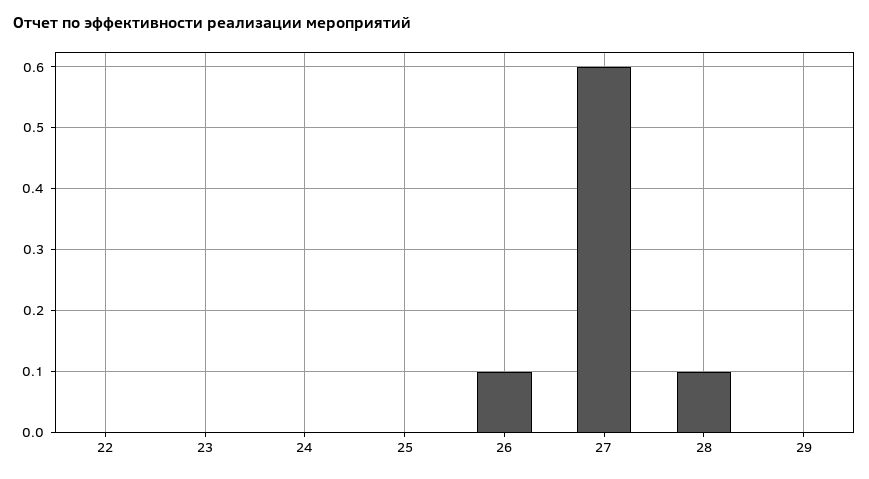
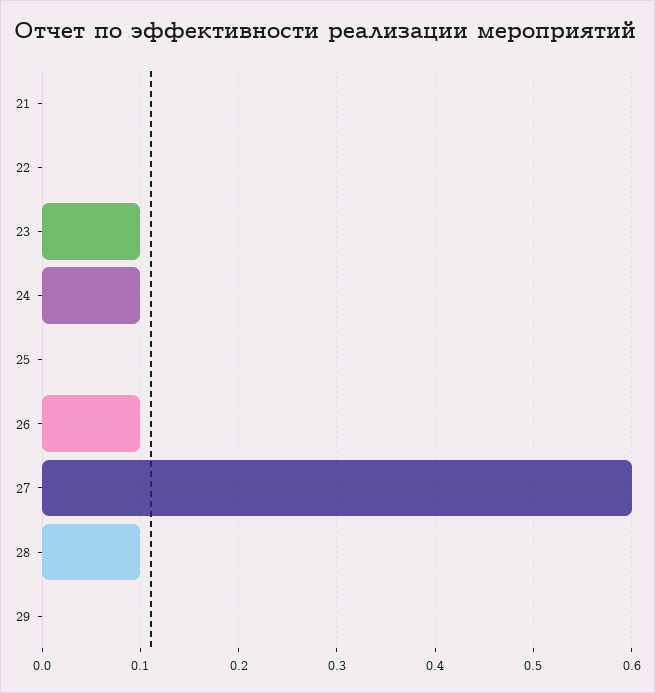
23: 0 -> 0.1
24: 0 -> 0.1
21: none -> 0

